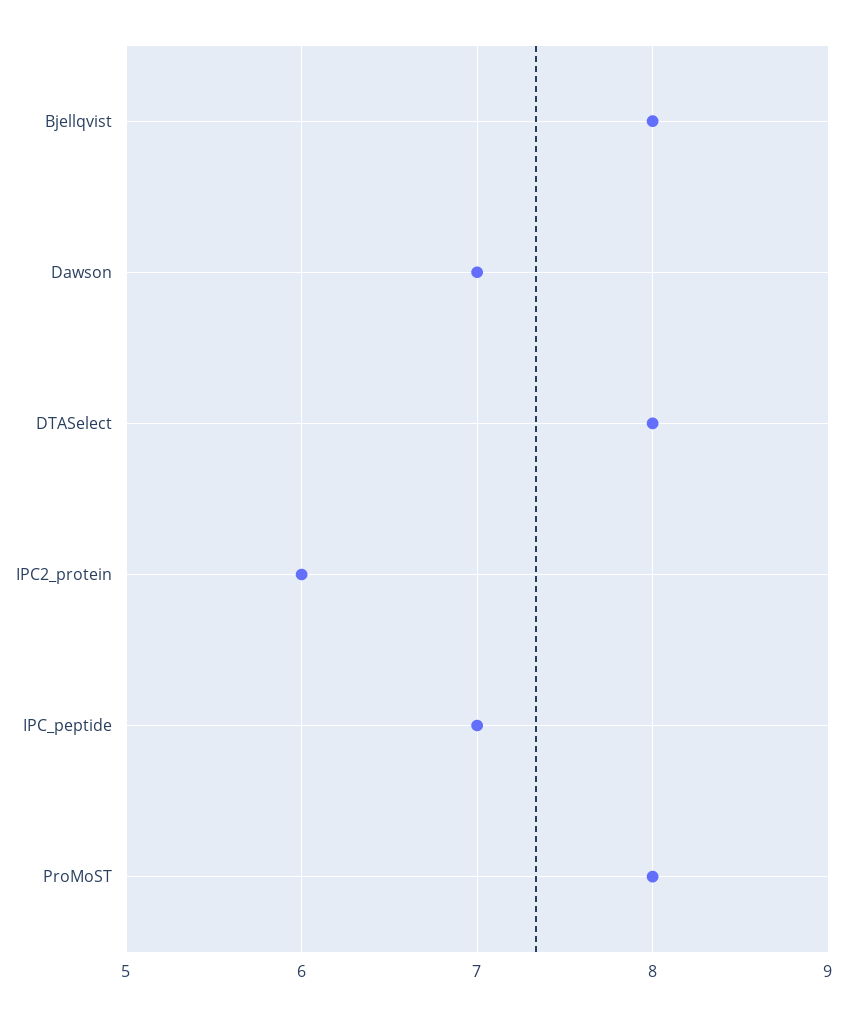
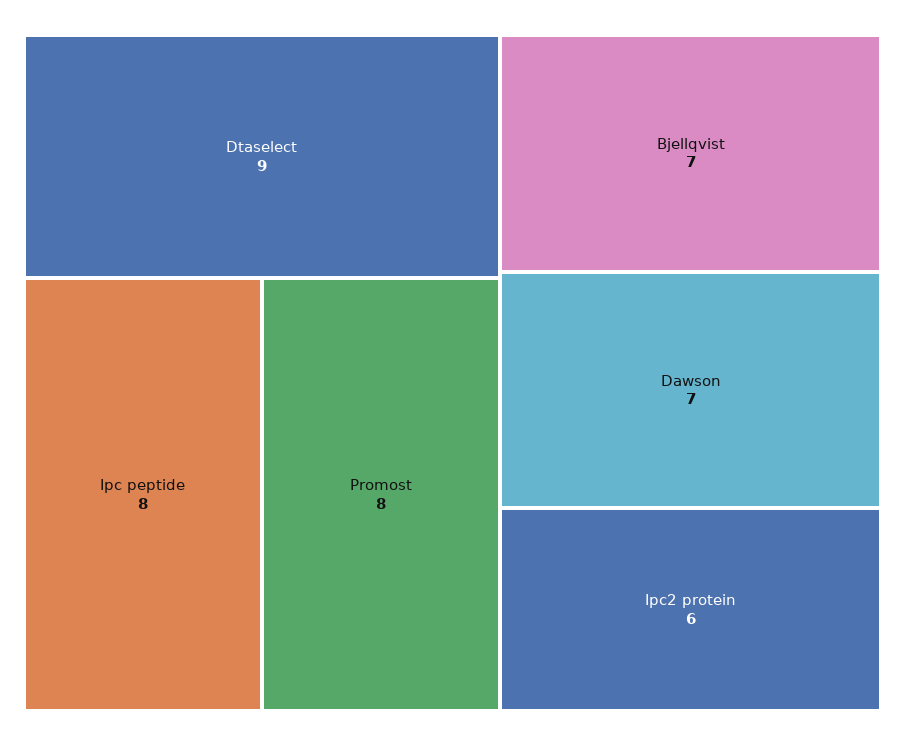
Bjellqvist: 8 -> 7
DTASelect: 8 -> 9
IPC_peptide: 7 -> 8

